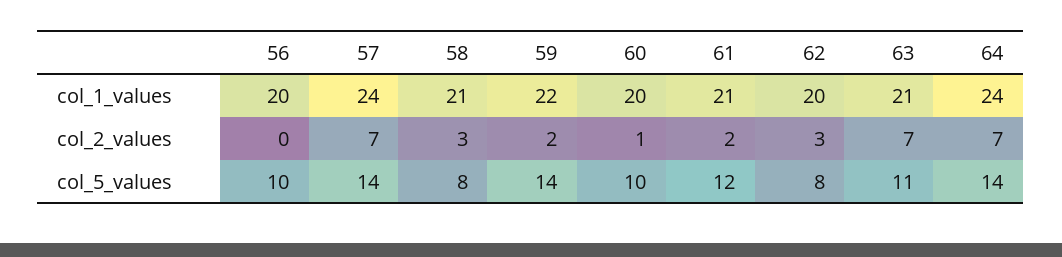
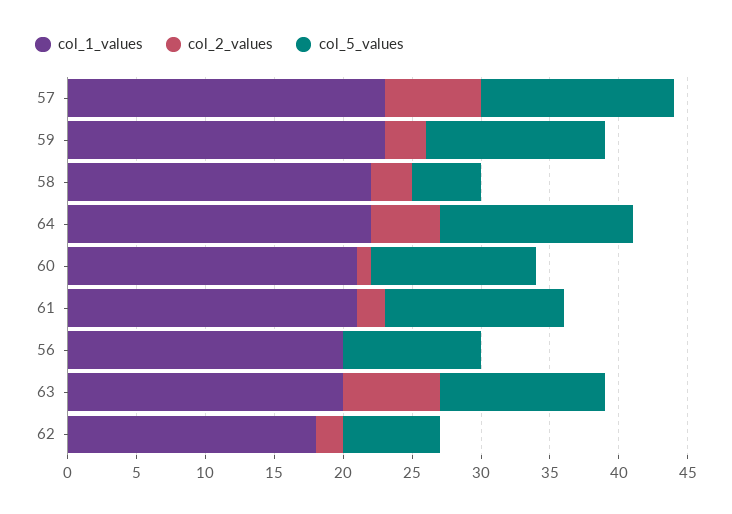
col_1_values, 57: 24 -> 23
col_1_values, 58: 21 -> 22
col_1_values, 59: 22 -> 23
col_1_values, 60: 20 -> 21
col_1_values, 62: 20 -> 18
col_1_values, 63: 21 -> 20
col_1_values, 64: 24 -> 22
col_2_values, 59: 2 -> 3
col_2_values, 62: 3 -> 2
col_2_values, 64: 7 -> 5
col_5_values, 58: 8 -> 5
col_5_values, 59: 14 -> 13
col_5_values, 60: 10 -> 12
col_5_values, 61: 12 -> 13
col_5_values, 62: 8 -> 7
col_5_values, 63: 11 -> 12

